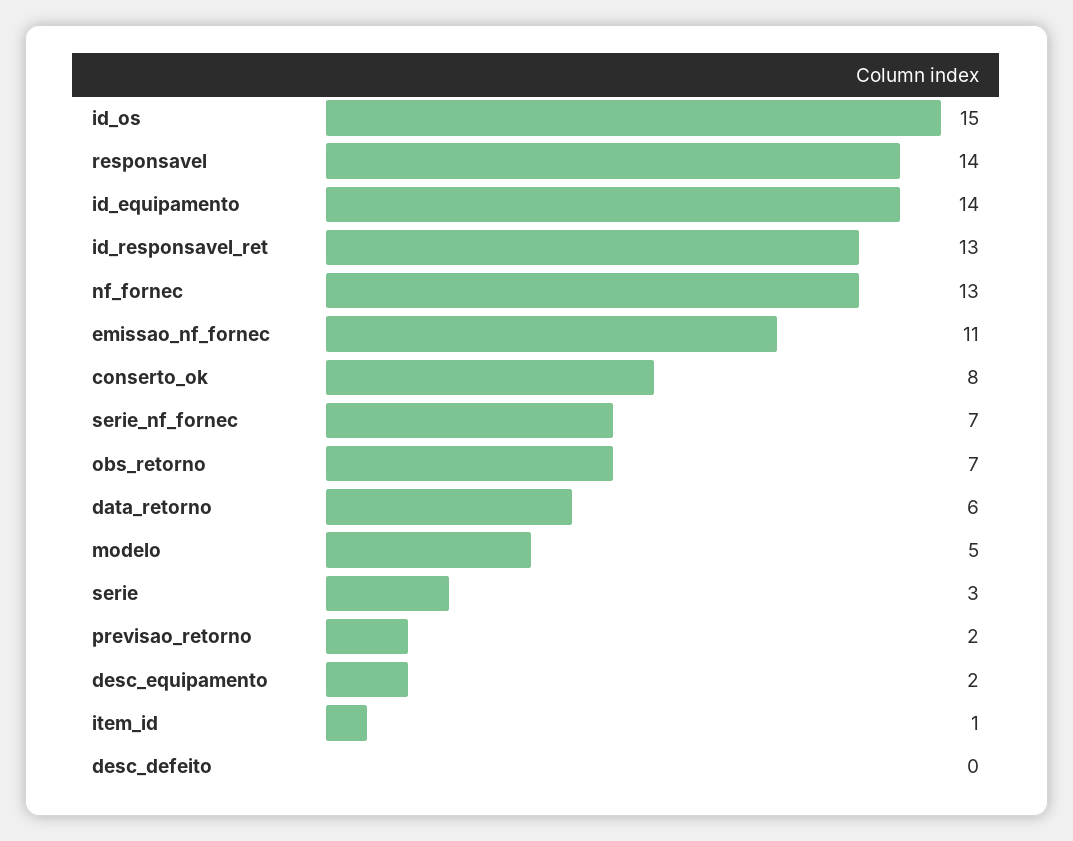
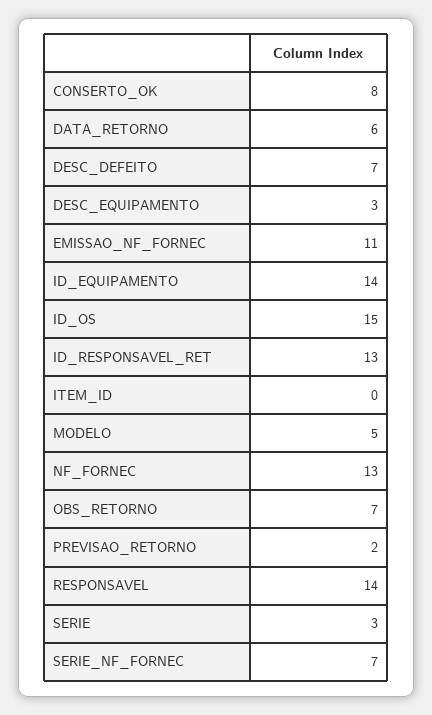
desc_equipamento: 2 -> 3
item_id: 1 -> 0
desc_defeito: 0 -> 7

